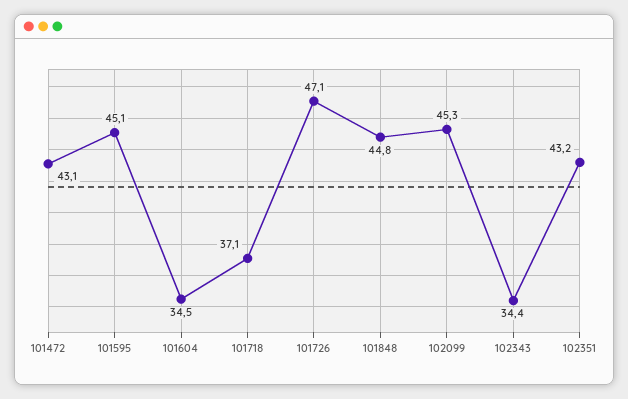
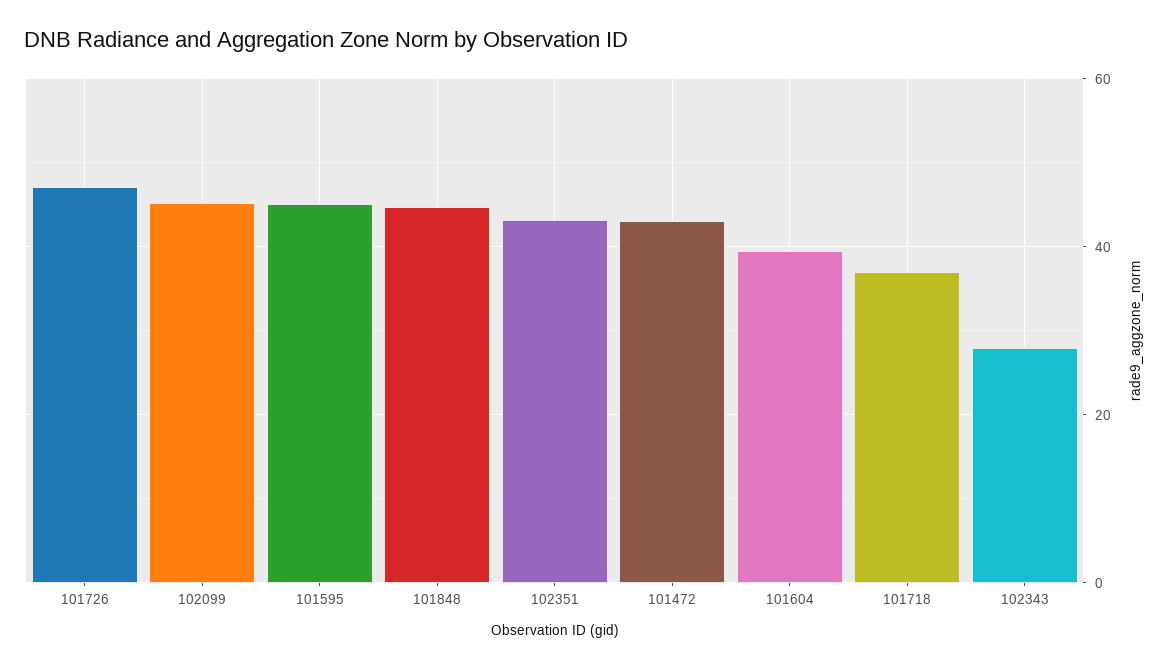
101604: 34.5 -> 40
102343: 34.4 -> 28

